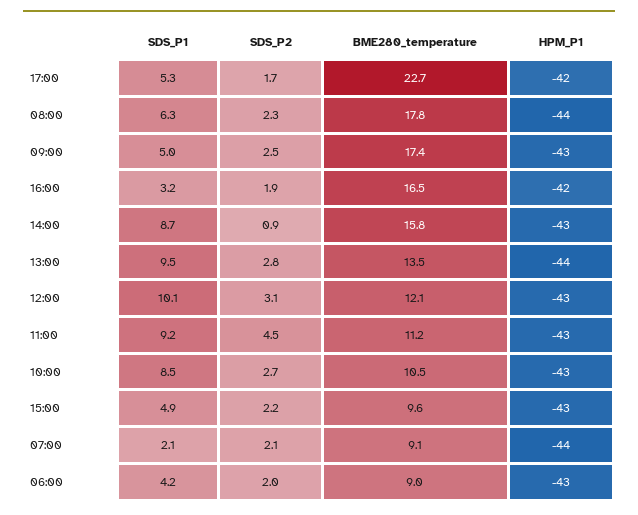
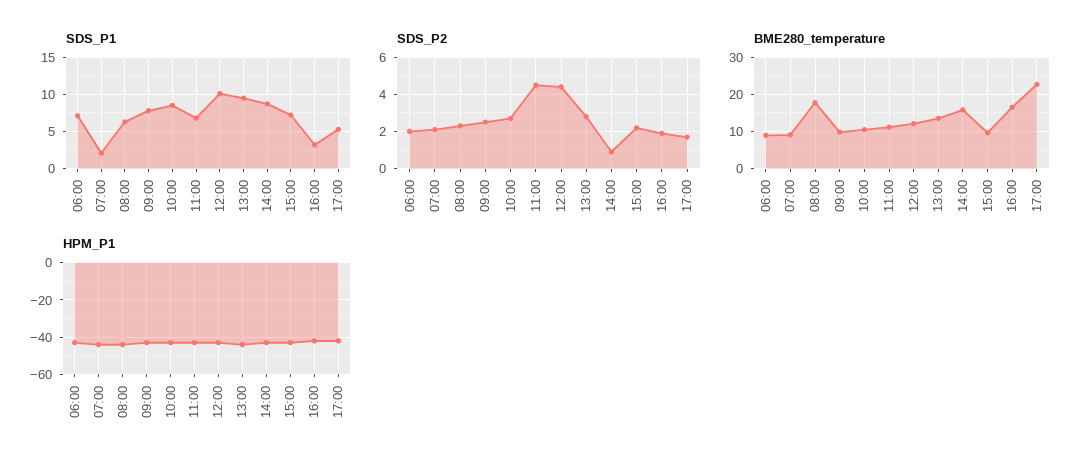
SDS_P1, 09:00: 5 -> 8
BME280_temperature, 09:00: 17.4 -> 10
SDS_P2, 12:00: 3.1 -> 4.5
SDS_P1, 11:00: 9.2 -> 7
SDS_P1, 15:00: 4.9 -> 7
SDS_P1, 06:00: 4.2 -> 7

